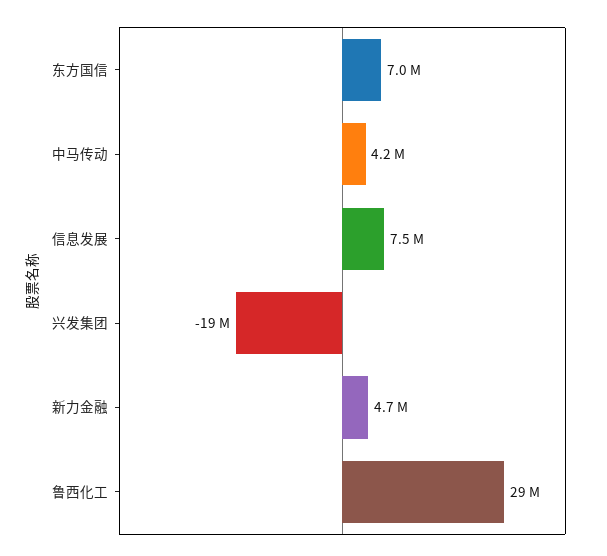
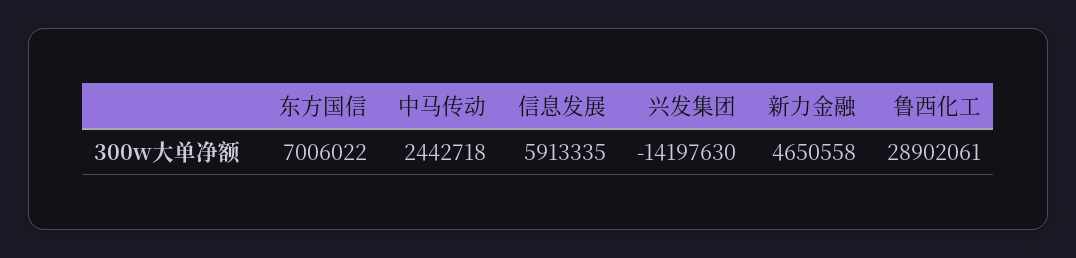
中马传动: 4200000 -> 2442718
信息发展: 7500000 -> 5913335
兴发集团: -19000000 -> -14197630

